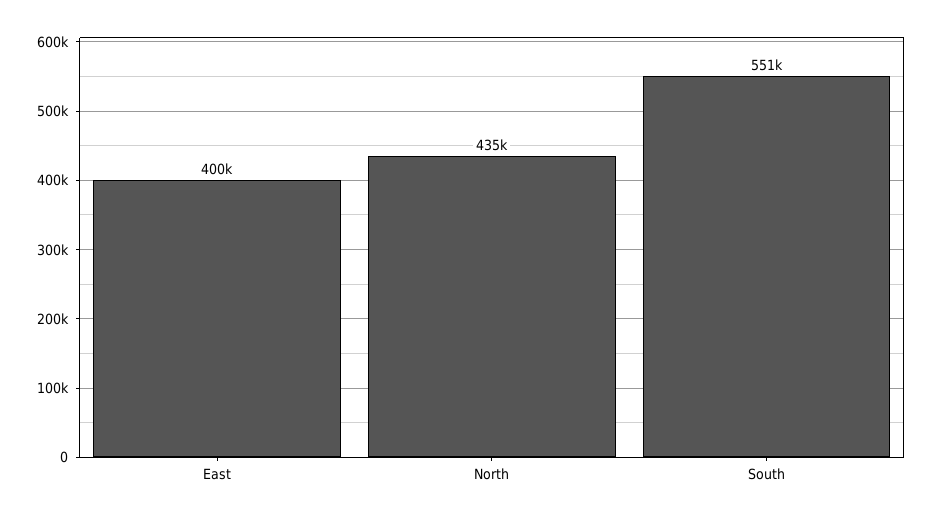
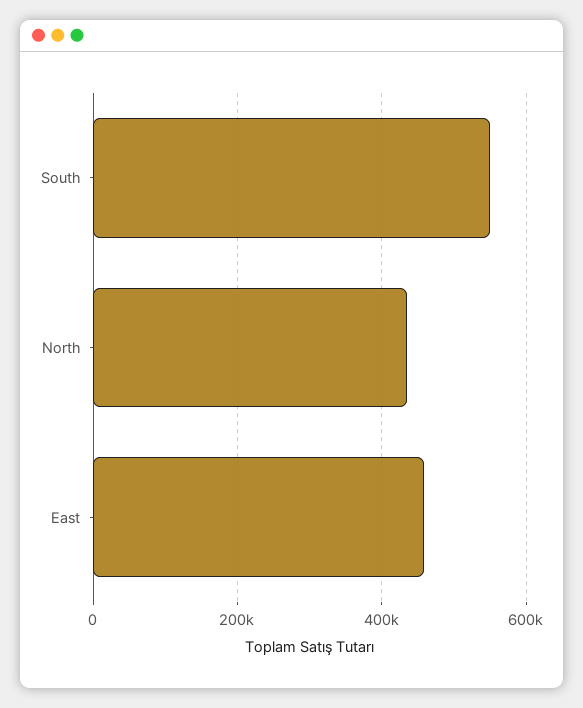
East: 400000 -> 460000

